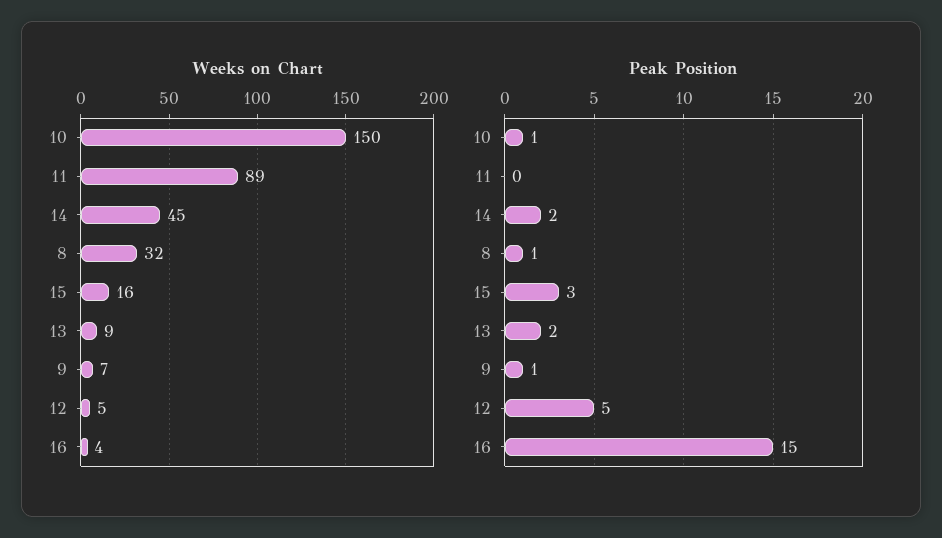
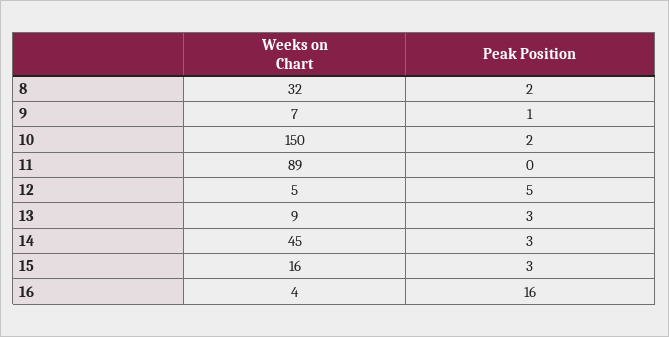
Peak Position, 10: 1 -> 2
Peak Position, 14: 2 -> 3
Peak Position, 8: 1 -> 2
Peak Position, 13: 2 -> 3
Peak Position, 16: 15 -> 16

